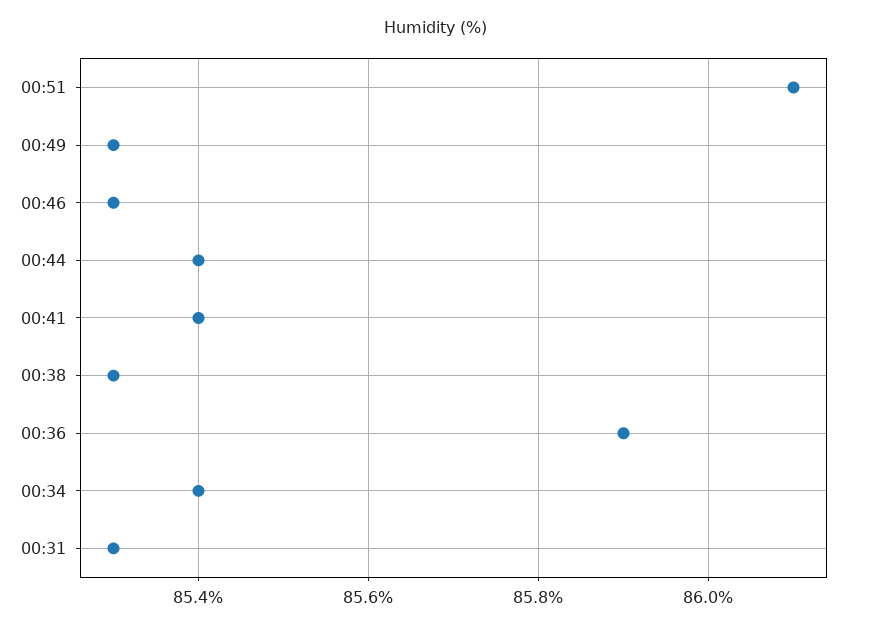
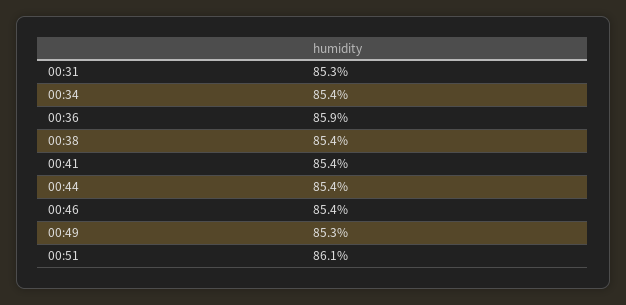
00:46: 85.3 -> 85.4
00:38: 85.3 -> 85.4

